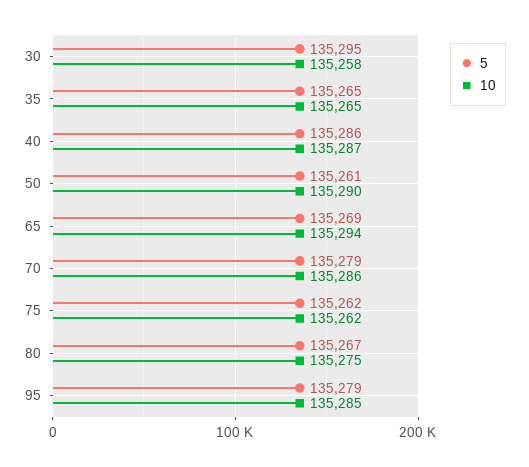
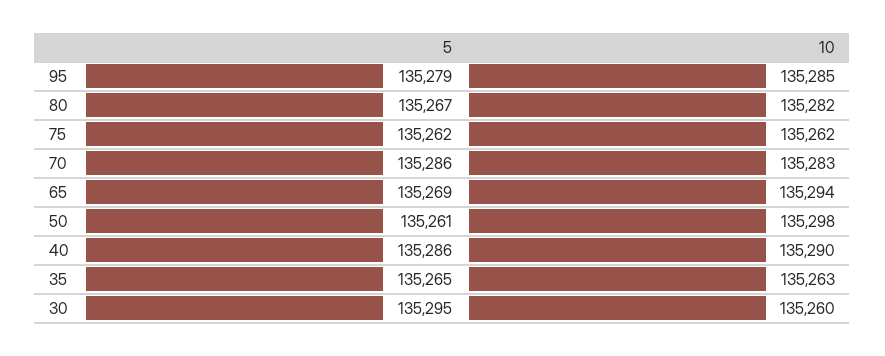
10, 30: 135258 -> 135260
10, 35: 135265 -> 135263
10, 40: 135287 -> 135290
10, 50: 135290 -> 135298
5, 70: 135279 -> 135286
10, 70: 135286 -> 135283
10, 80: 135275 -> 135282

